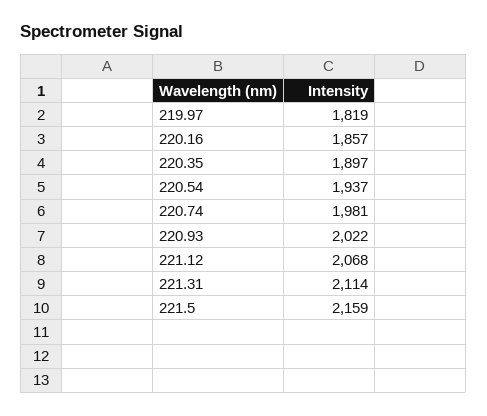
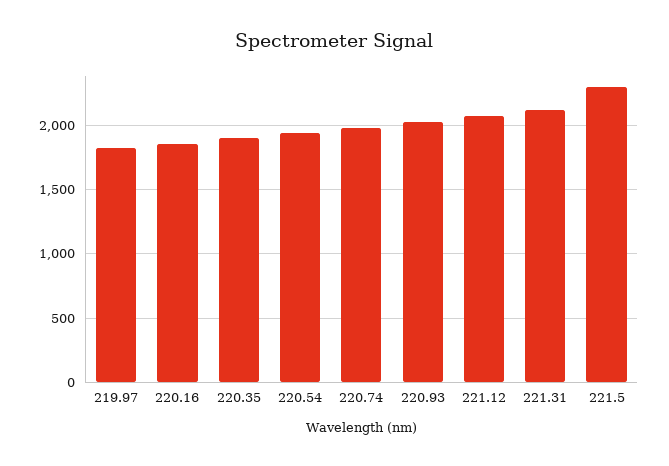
221.5: 2159 -> 2300

